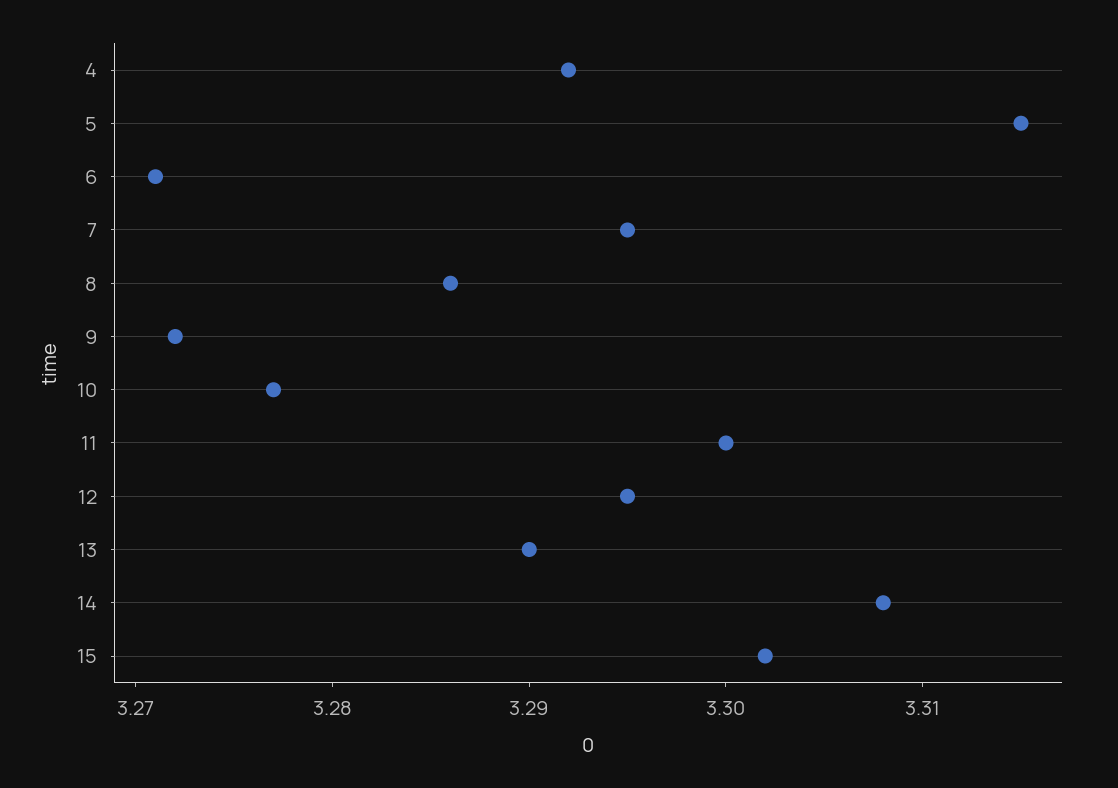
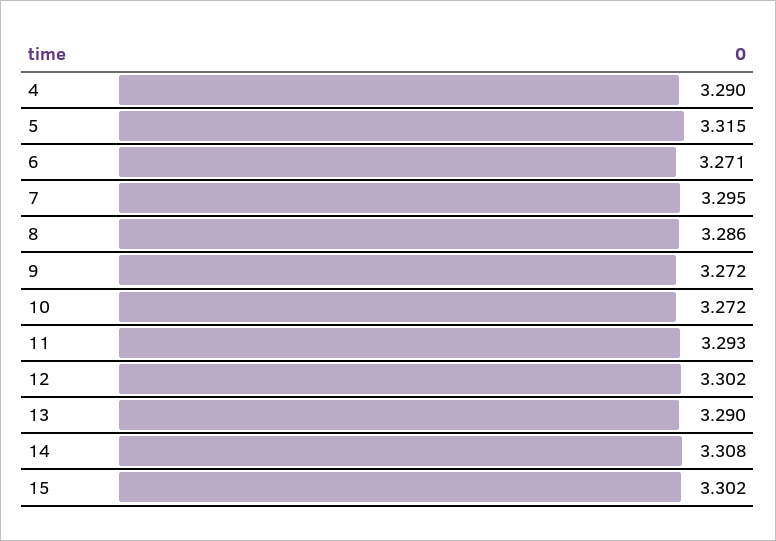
4: 3.292 -> 3.29
10: 3.277 -> 3.272
11: 3.3 -> 3.293
12: 3.295 -> 3.302

